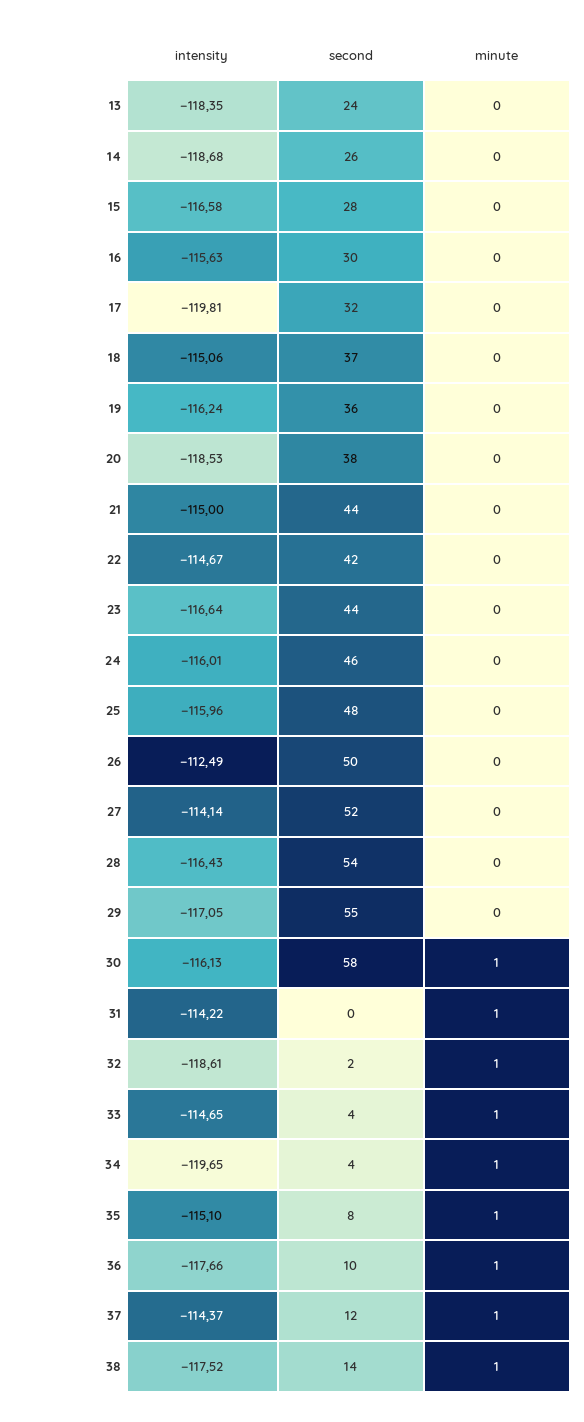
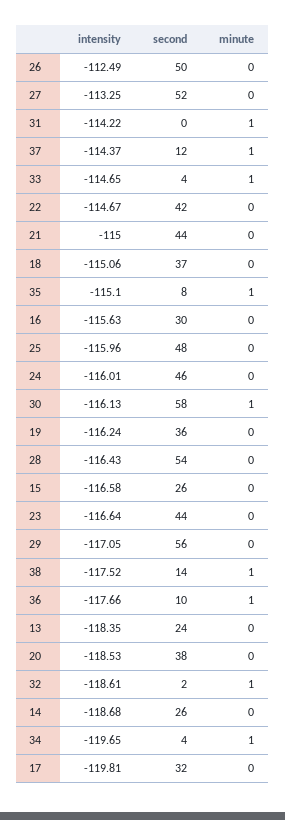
second, 15: 28 -> 26
intensity, 27: -114.14 -> -113.25
second, 29: 55 -> 56

